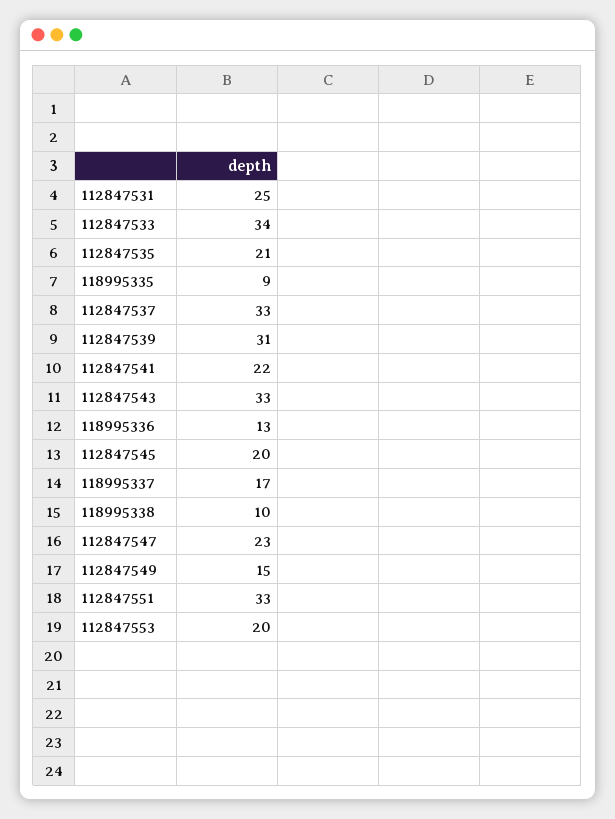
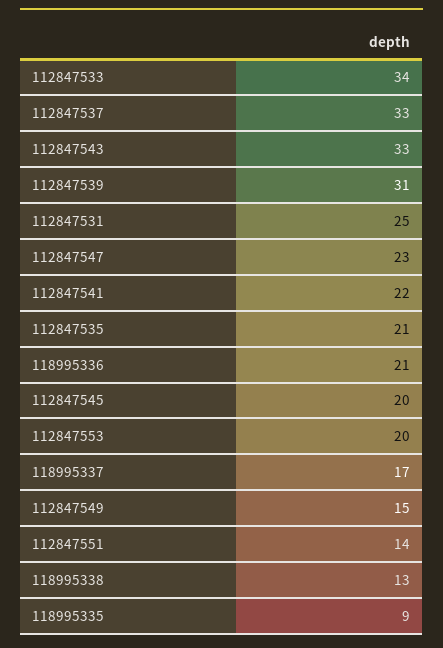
118995336: 13 -> 21
118995338: 10 -> 13
112847551: 33 -> 14

